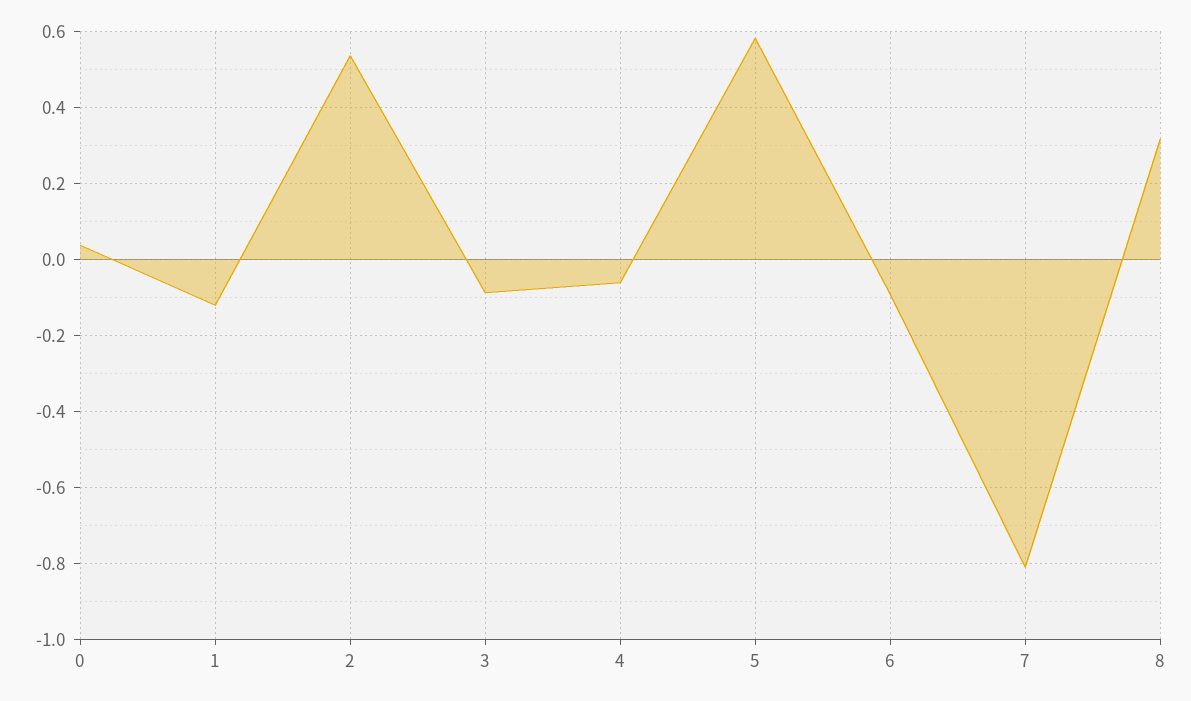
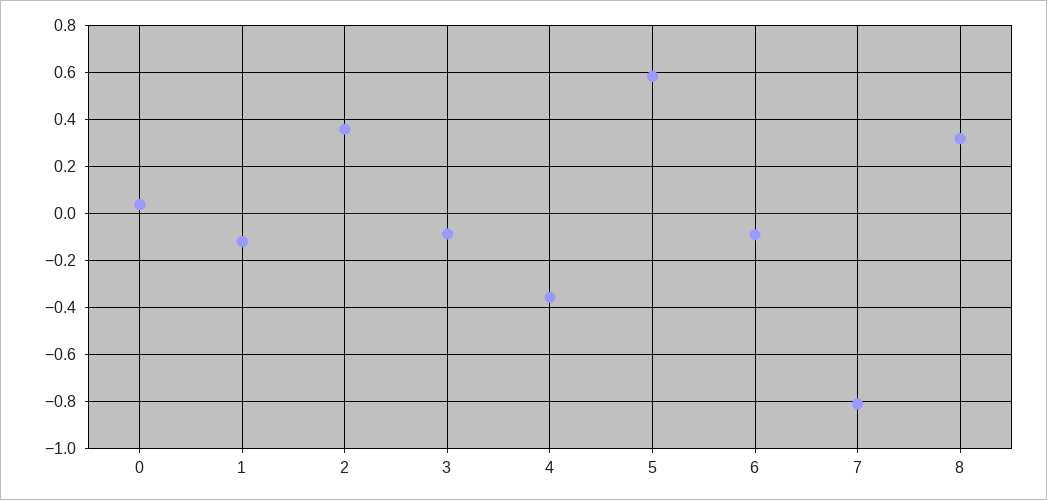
2: 0.54 -> 0.35
4: -0.06 -> -0.35

